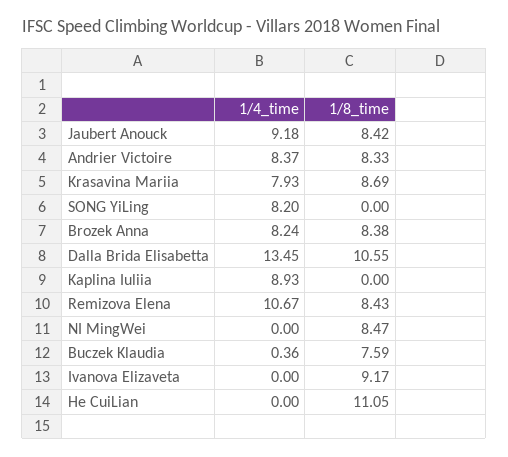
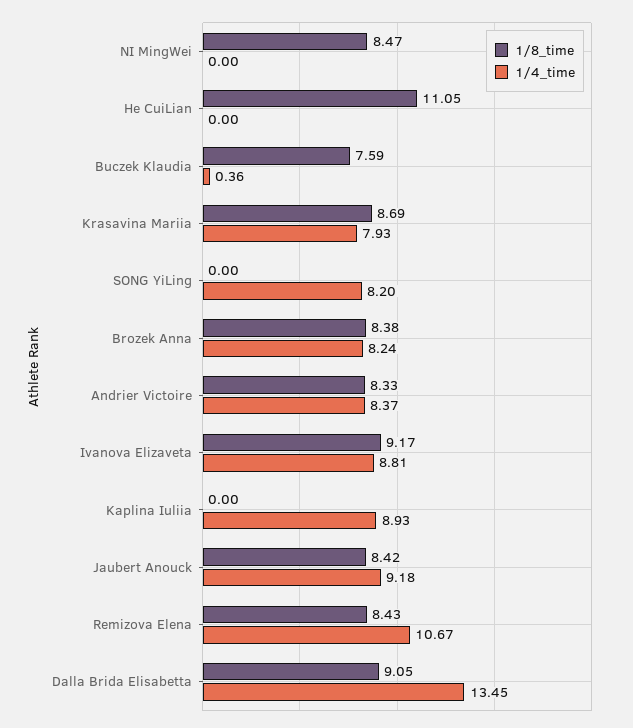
1/8_time, Dalla Brida Elisabetta: 10.55 -> 9.05
1/4_time, Ivanova Elizaveta: 0 -> 8.81

